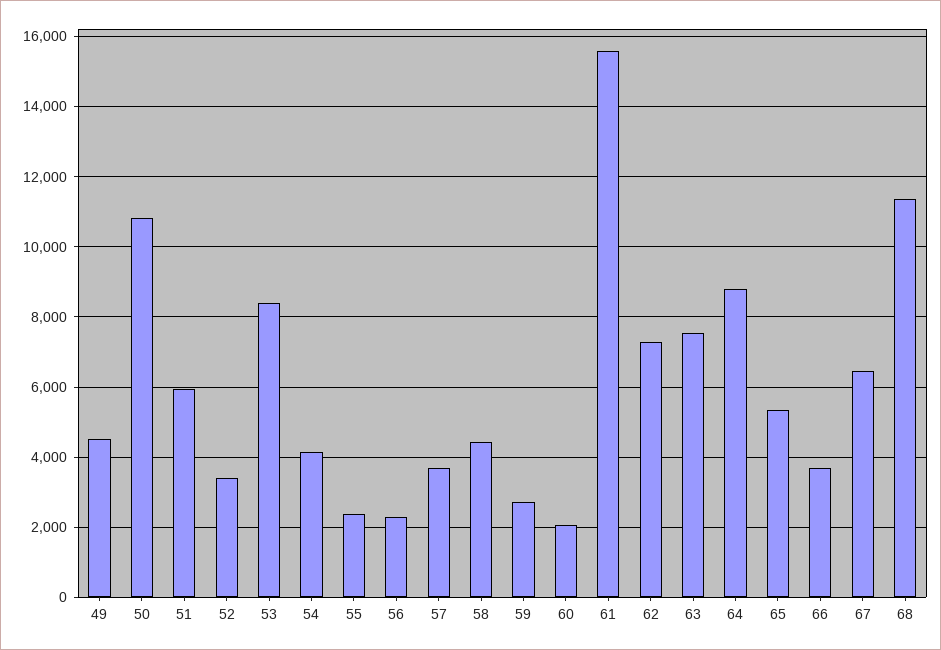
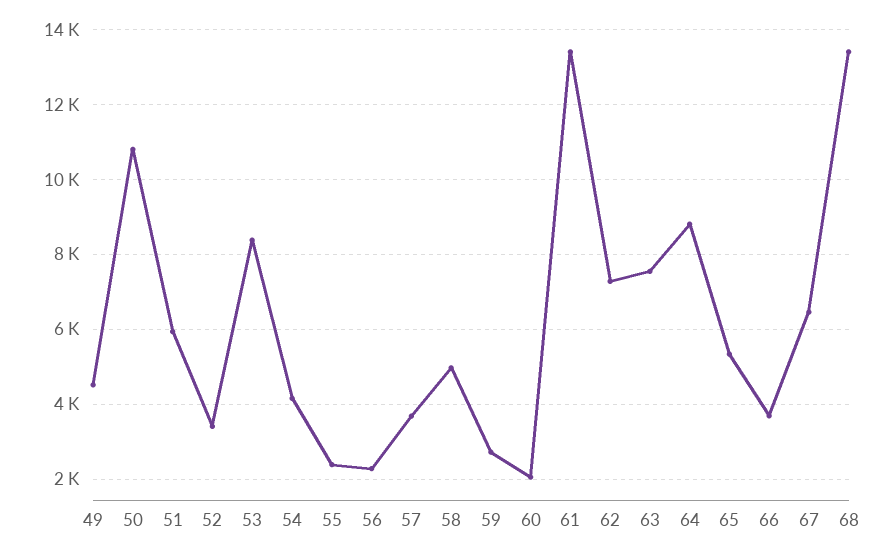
58: 4400 -> 5000
61: 15600 -> 13400
68: 11400 -> 13400

